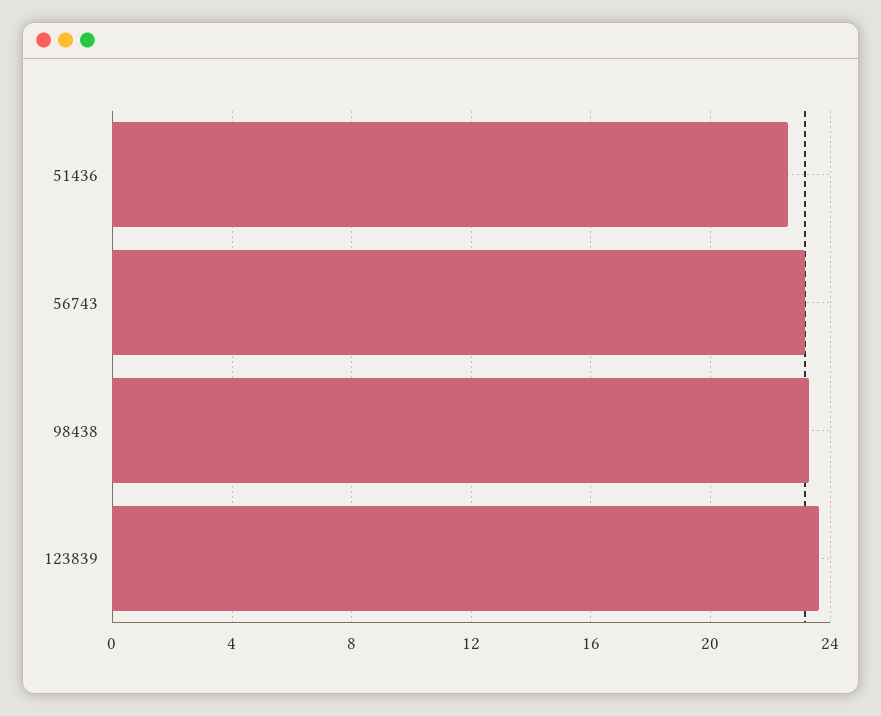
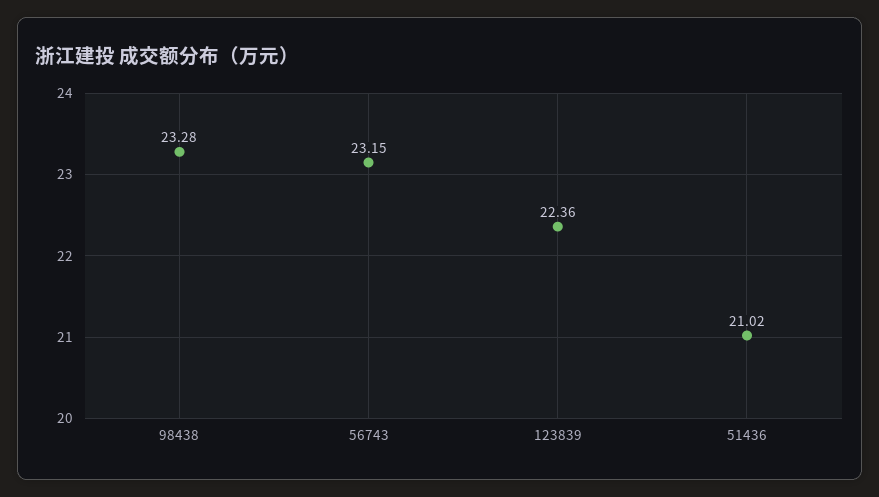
51436: 22.5 -> 21.02
123839: 23.5 -> 22.36

